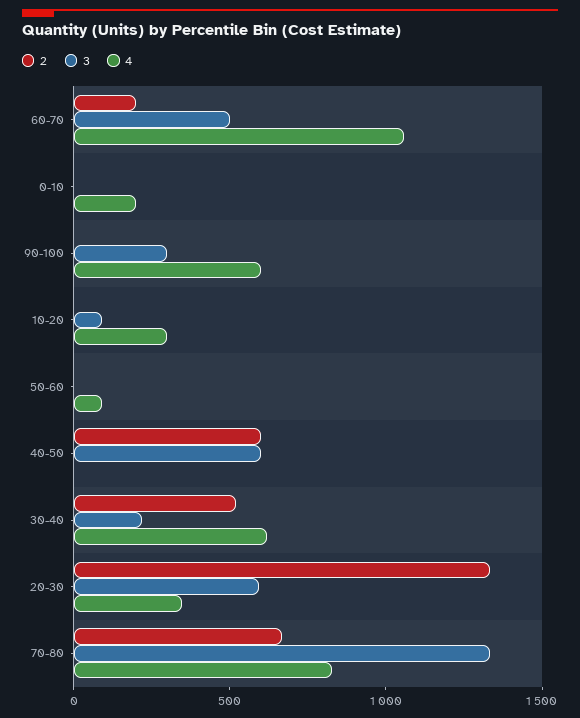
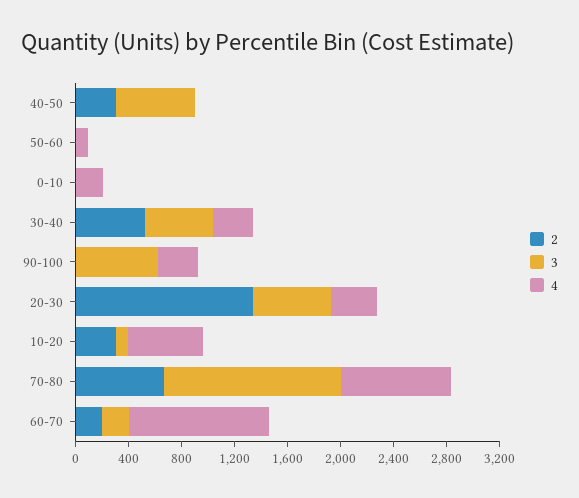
3, 60-70: 500 -> 200
3, 90-100: 300 -> 600
4, 90-100: 600 -> 300
2, 10-20: 0 -> 300
4, 10-20: 300 -> 600
2, 40-50: 600 -> 300
3, 30-40: 200 -> 500
4, 30-40: 600 -> 300

